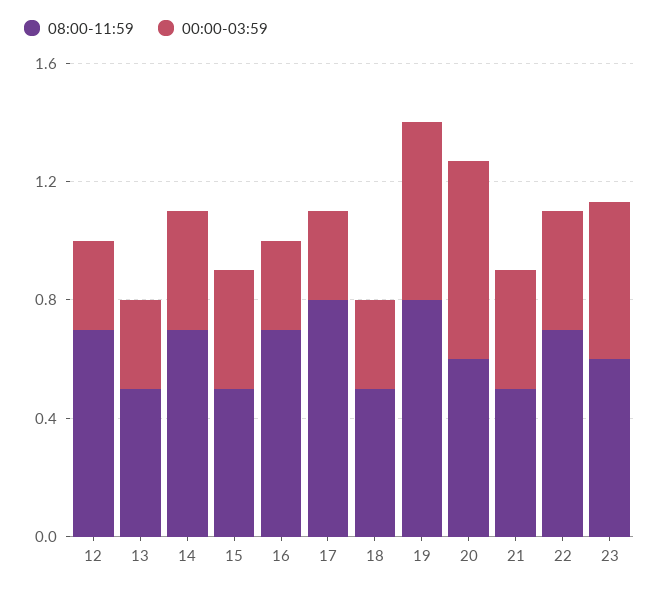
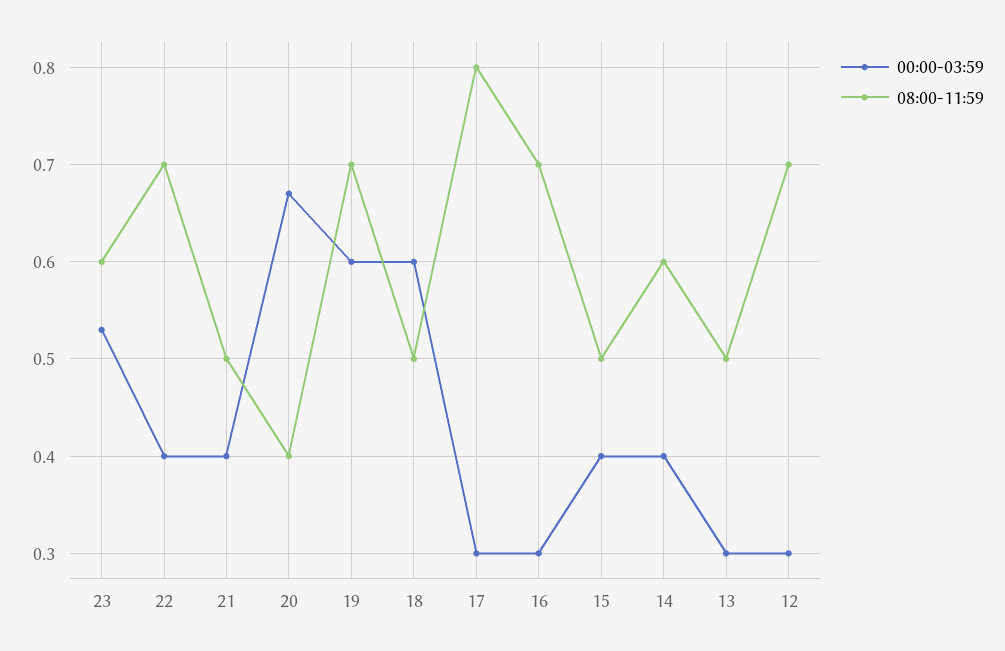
08:00-11:59, 14: 0.7 -> 0.6
00:00-03:59, 18: 0.3 -> 0.6
08:00-11:59, 19: 0.8 -> 0.7
08:00-11:59, 20: 0.6 -> 0.4

